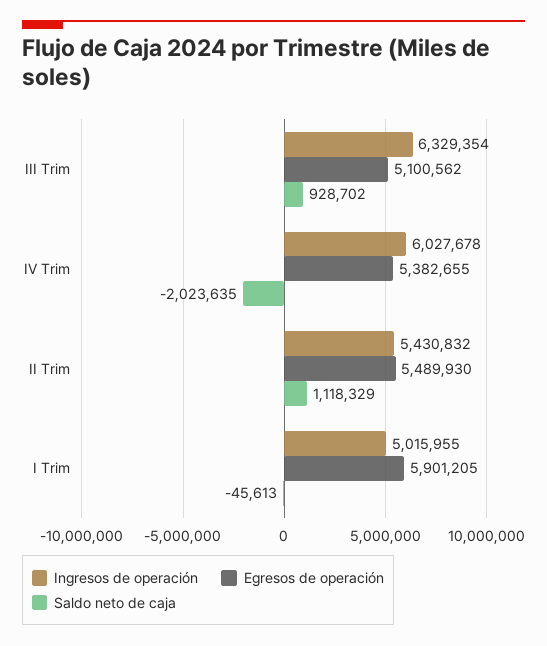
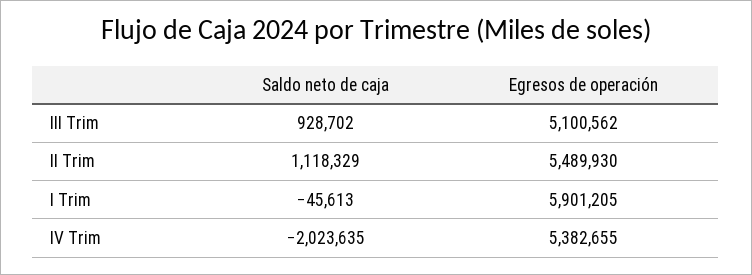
Ingresos de operación, III Trim: 6329354 -> none
Ingresos de operación, IV Trim: 6027678 -> none
Ingresos de operación, II Trim: 5430832 -> none
Ingresos de operación, I Trim: 5015955 -> none

